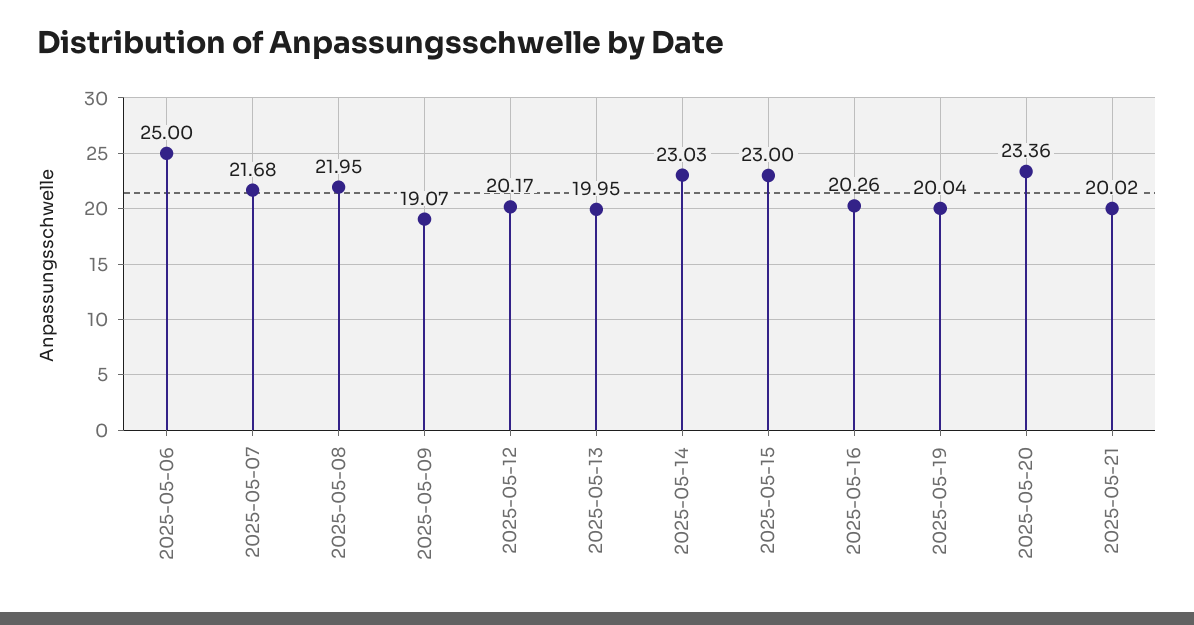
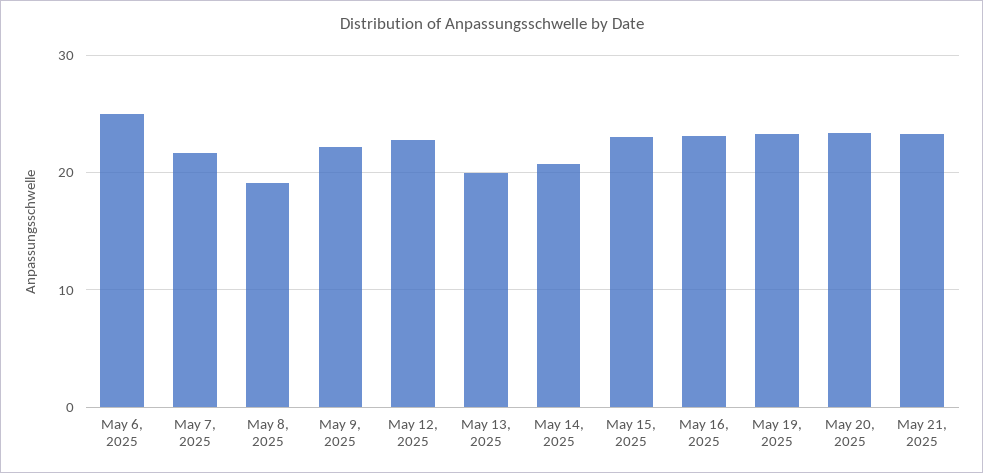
2025-05-08: 21.95 -> 19
2025-05-09: 19.07 -> 22
2025-05-12: 20.17 -> 23
2025-05-14: 23.03 -> 21
2025-05-16: 20.26 -> 23
2025-05-19: 20.04 -> 23
2025-05-21: 20.02 -> 23

